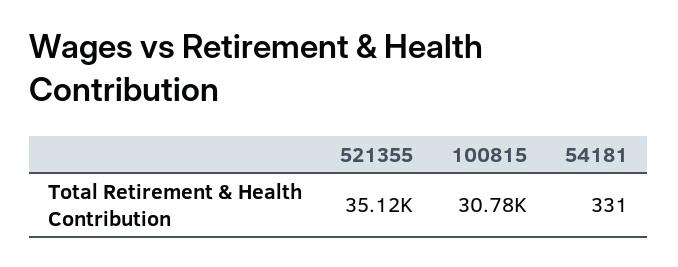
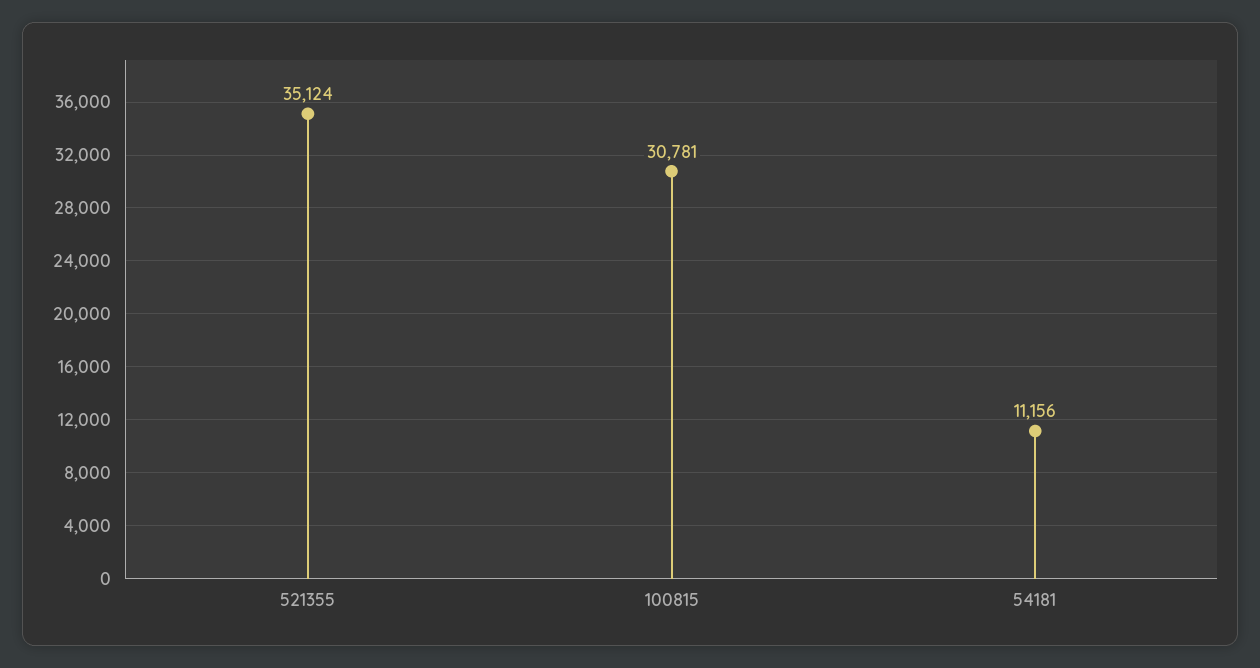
54181: 331 -> 11156

